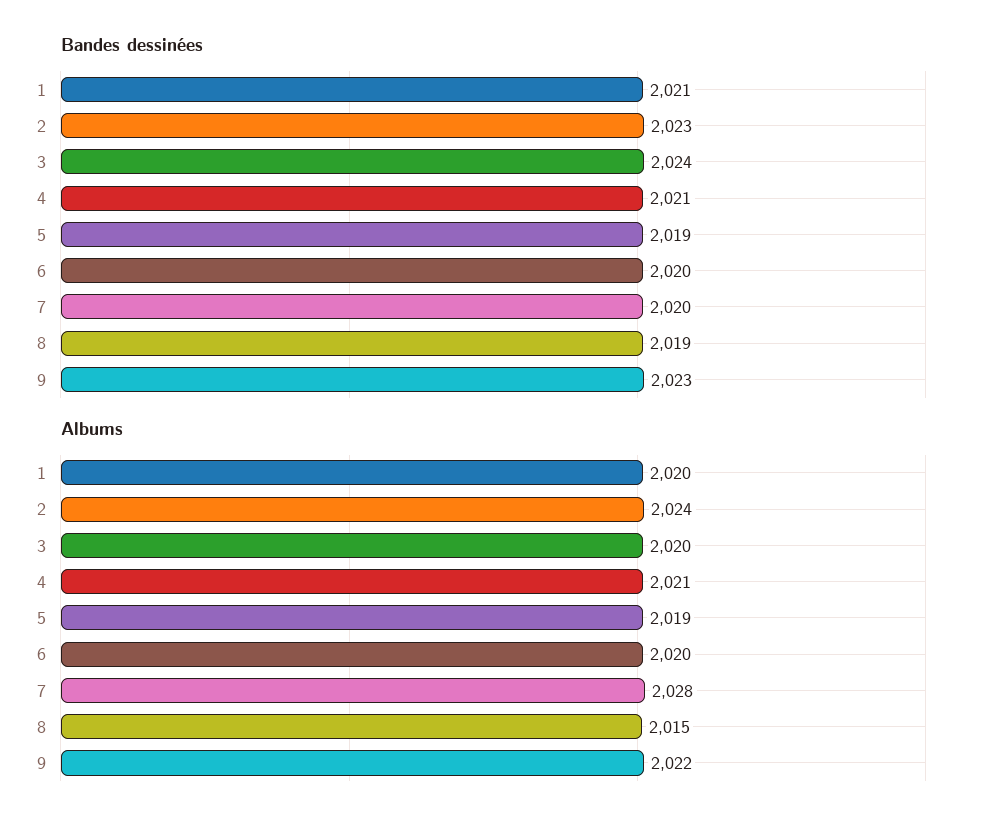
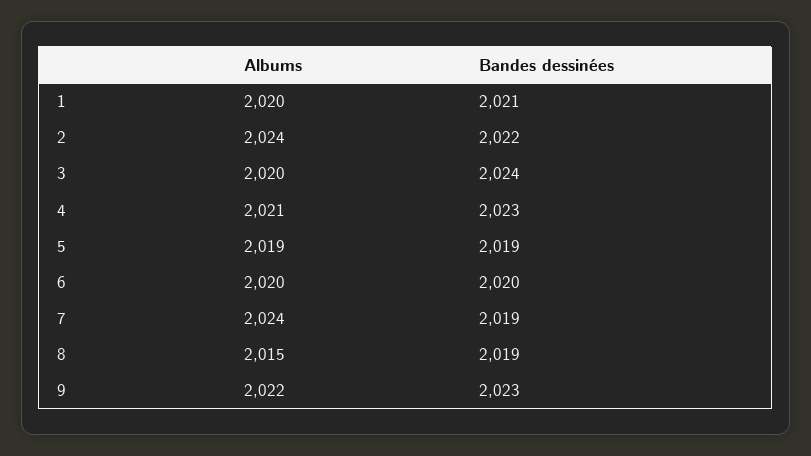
Bandes dessinées, 2: 2023 -> 2022
Bandes dessinées, 4: 2021 -> 2023
Bandes dessinées, 7: 2020 -> 2019
Albums, 7: 2028 -> 2024

